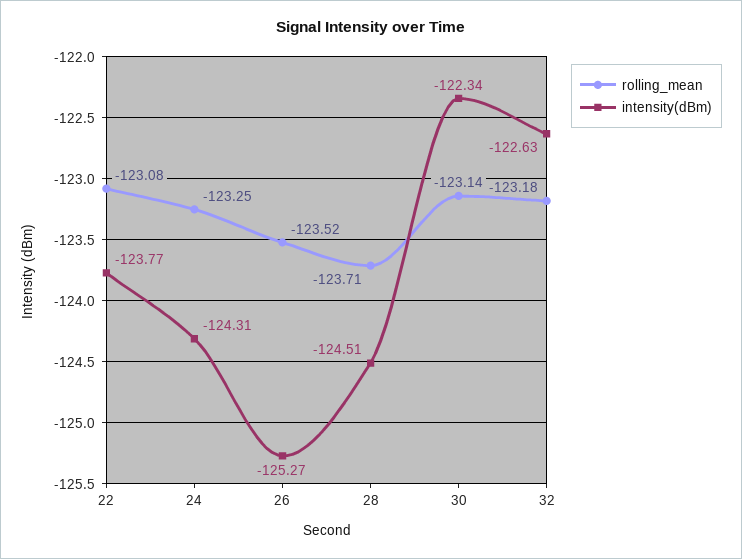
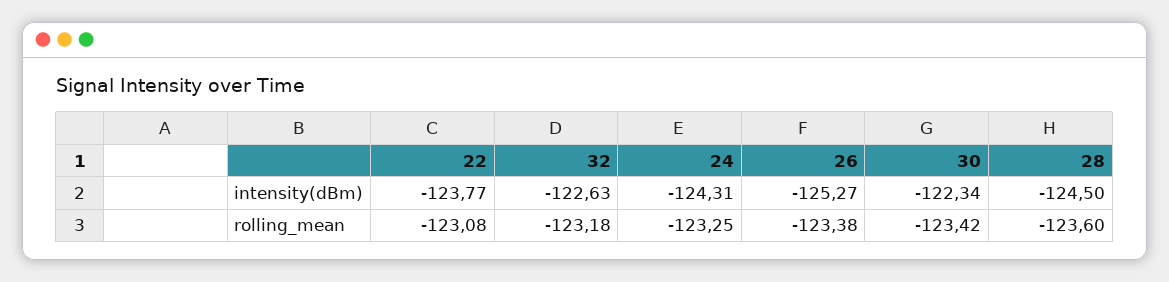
rolling_mean, 26: -123.52 -> -123.38
rolling_mean, 28: -123.71 -> -123.6
intensity(dBm), 28: -124.51 -> -124.5
rolling_mean, 30: -123.14 -> -123.42

